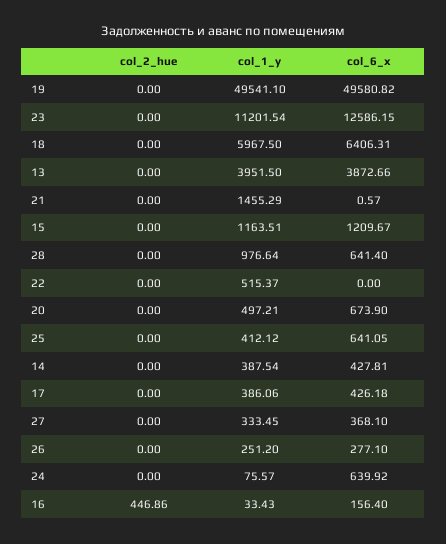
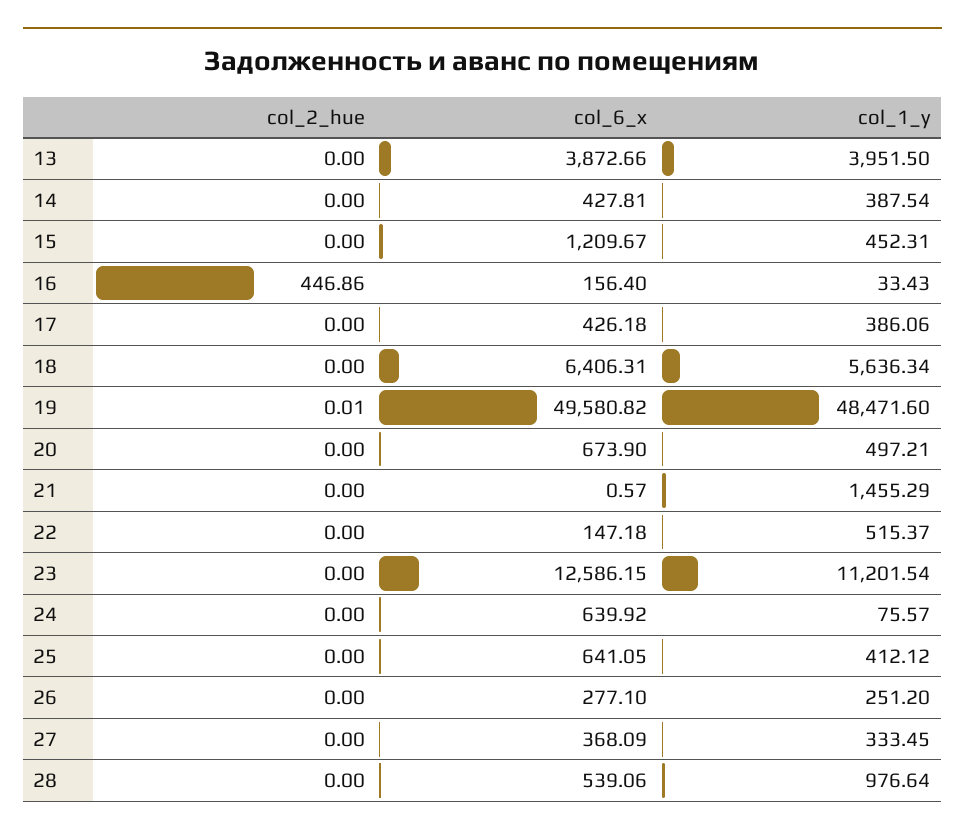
col_2_hue, 19: 0 -> 0.01
col_1_y, 19: 49541.1 -> 48471.6
col_1_y, 18: 5967.5 -> 5636.34
col_1_y, 15: 1163.51 -> 452.31
col_6_x, 28: 641.4 -> 539.06
col_6_x, 22: 0 -> 147.18
col_6_x, 27: 368.1 -> 368.09

